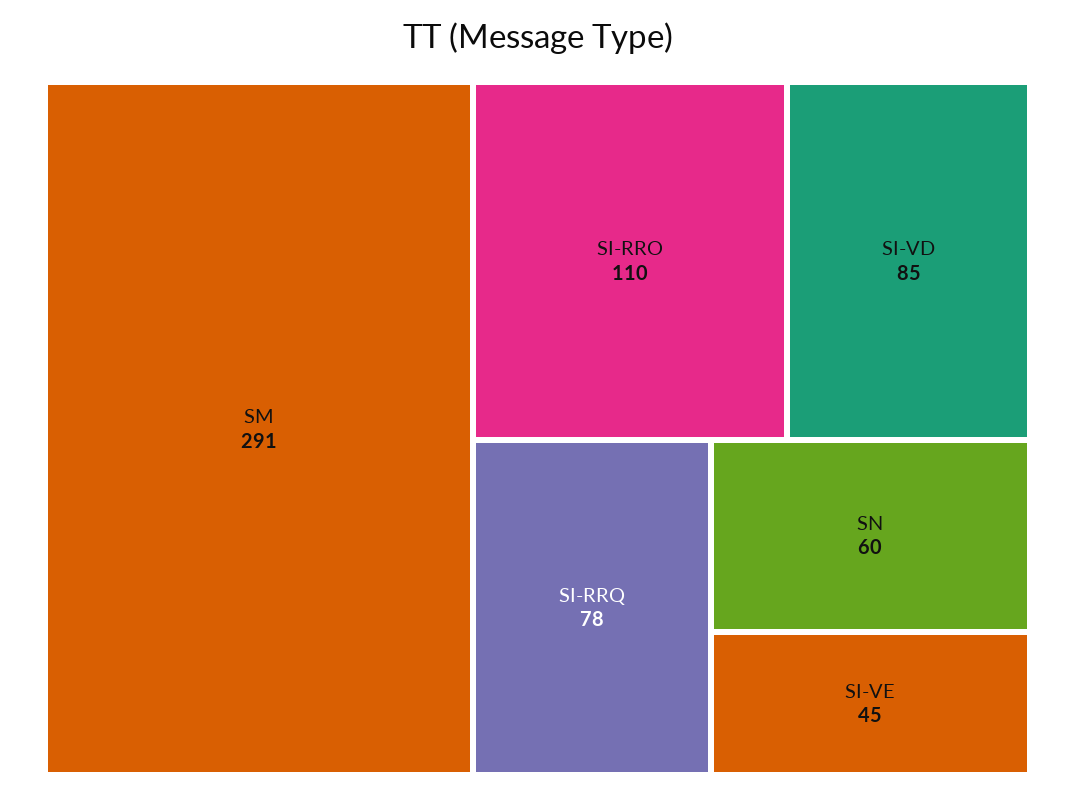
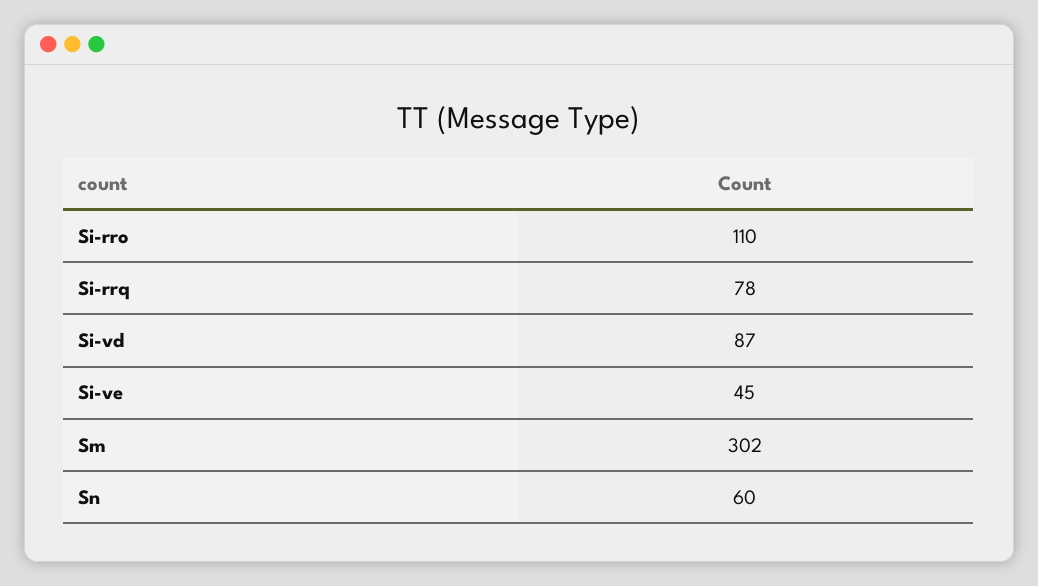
SM: 291 -> 302
SI-VD: 85 -> 87

